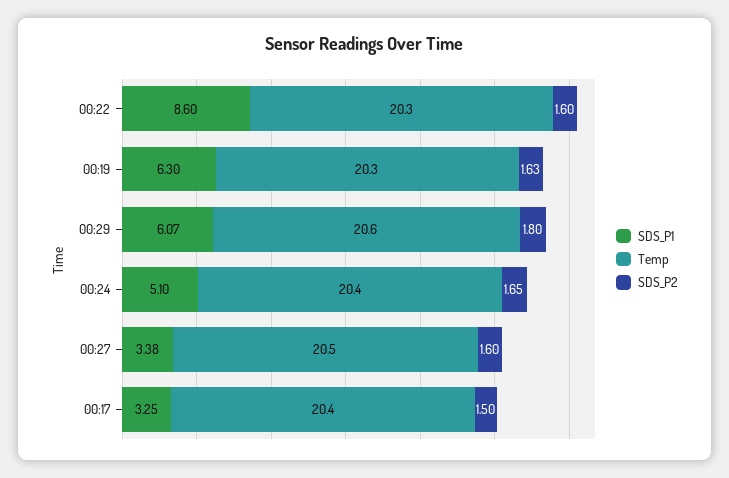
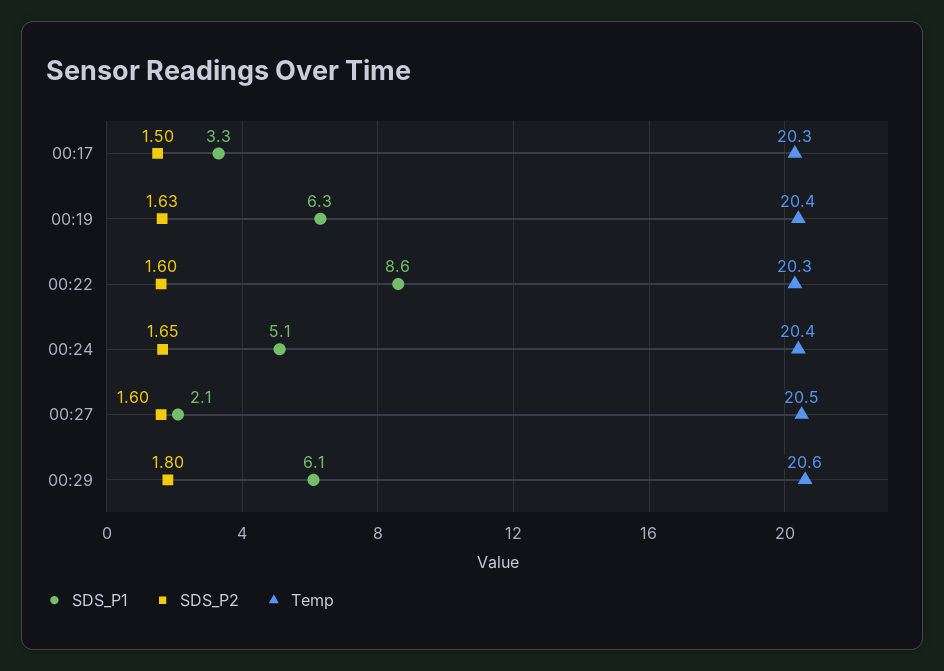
Temp, 00:19: 20.3 -> 20.4
SDS_P1, 00:27: 3.38 -> 2.1
Temp, 00:17: 20.4 -> 20.3

